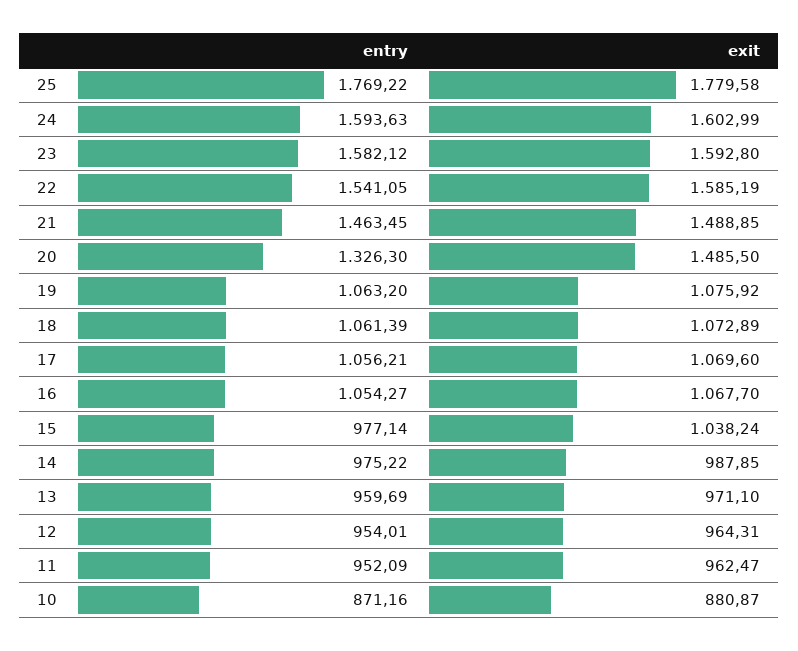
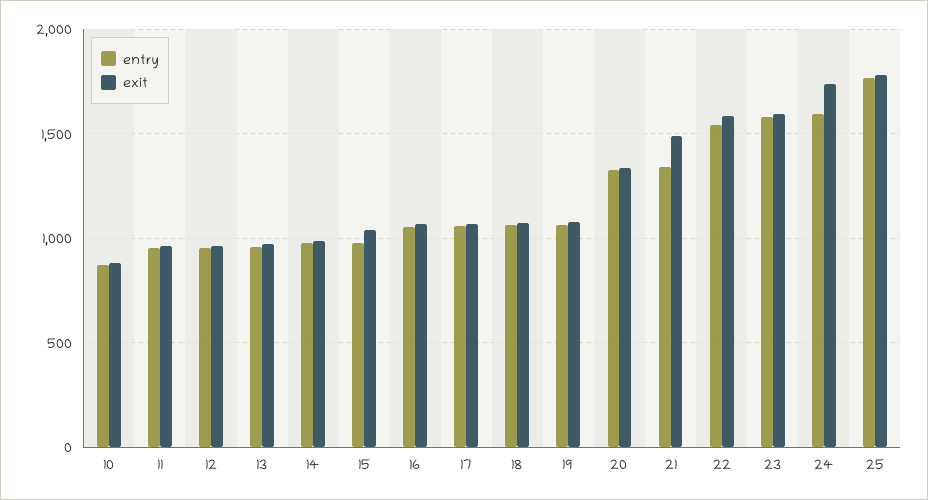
exit, 24: 1602.99 -> 1750
entry, 21: 1463.45 -> 1350
exit, 20: 1485.5 -> 1350

